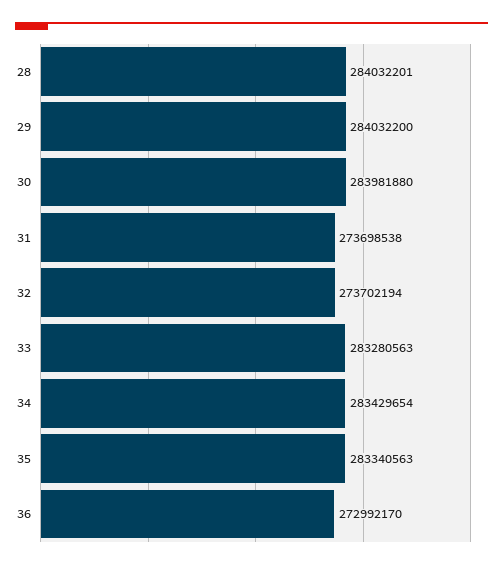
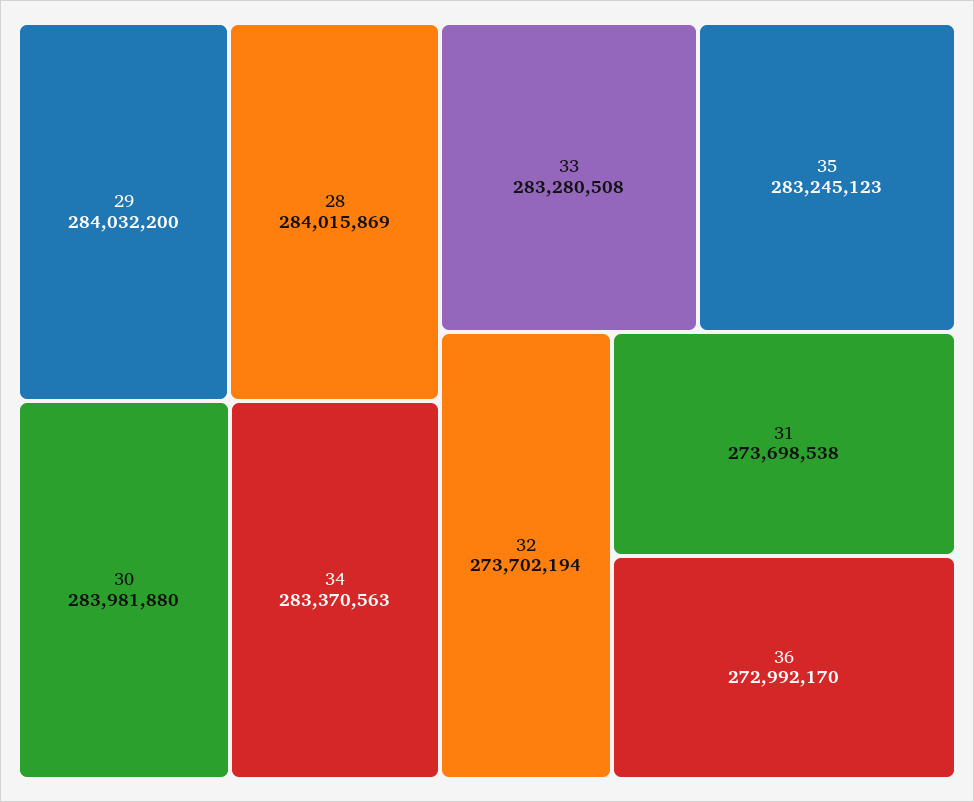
28: 284032201 -> 284015869
33: 283280563 -> 283280508
34: 283429654 -> 283370563
35: 283340563 -> 283245123

